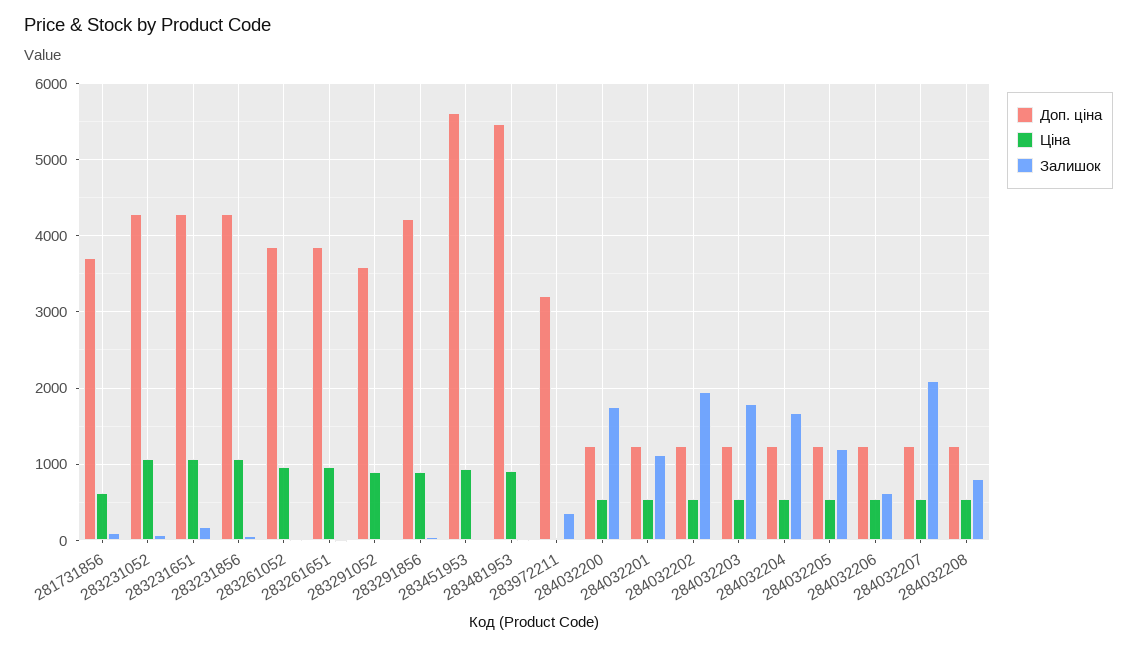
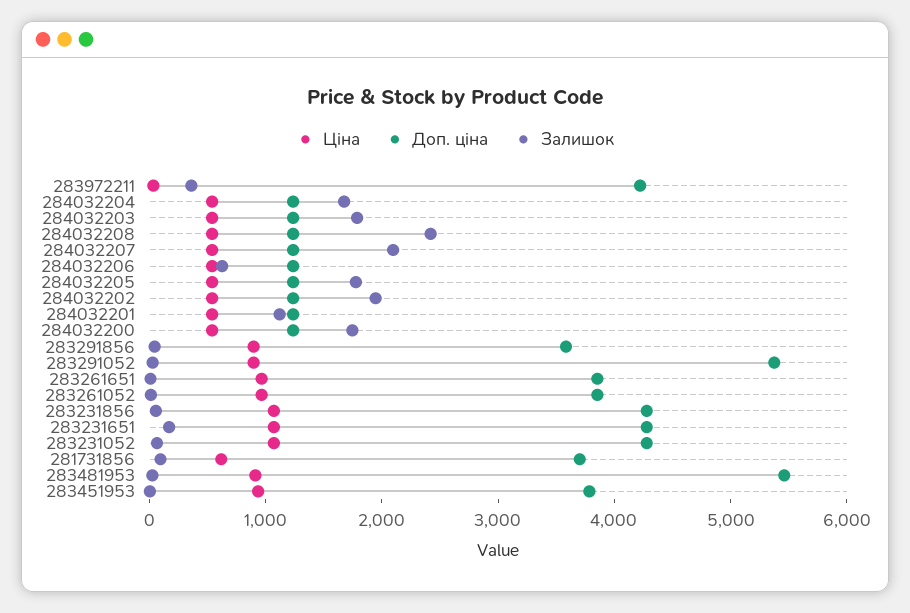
Доп. ціна, 283291052: 3600 -> 5400
Доп. ціна, 283291856: 4200 -> 3600
Доп. ціна, 283451953: 5600 -> 3800
Доп. ціна, 283972211: 3200 -> 4200
Залишок, 284032205: 1200 -> 1800
Залишок, 284032208: 800 -> 2400

